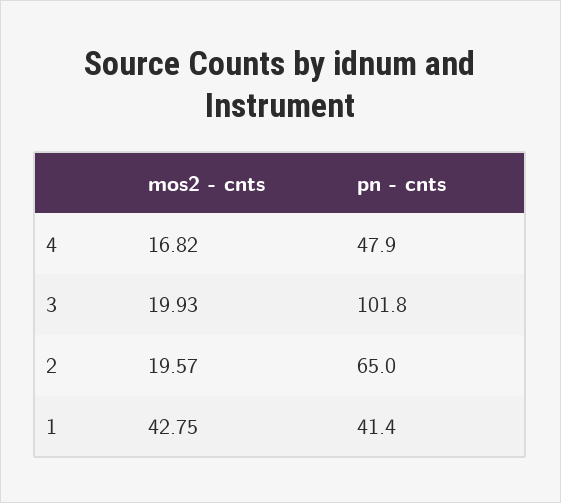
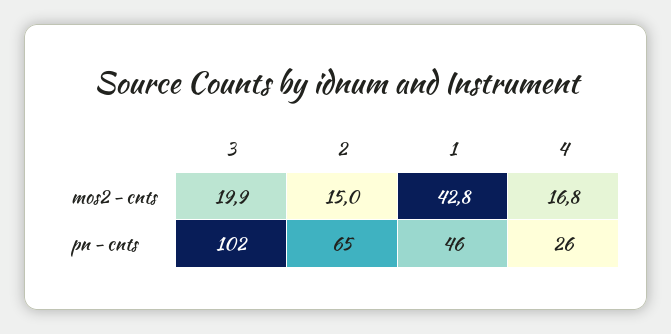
pn - cnts, 4: 47.9 -> 26
mos2 - cnts, 2: 19.57 -> 15
pn - cnts, 1: 41.4 -> 46

